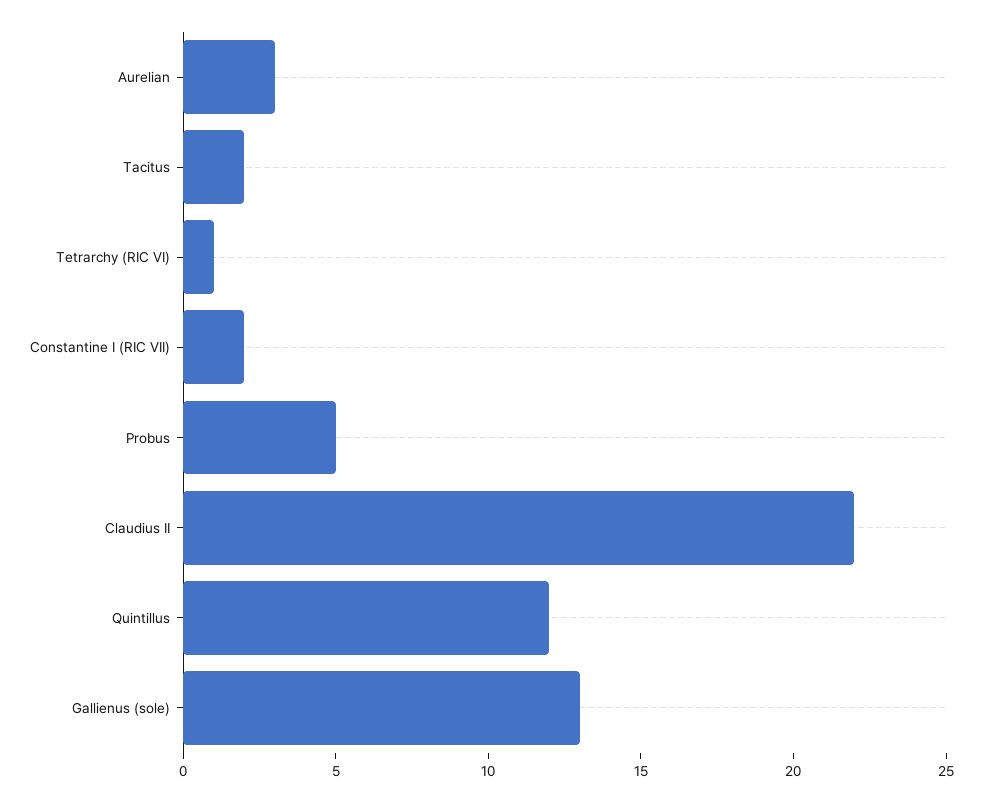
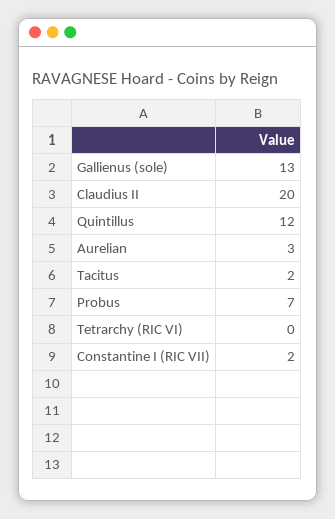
Tetrarchy (RIC VI): 1 -> 0
Probus: 5 -> 7
Claudius II: 22 -> 20

